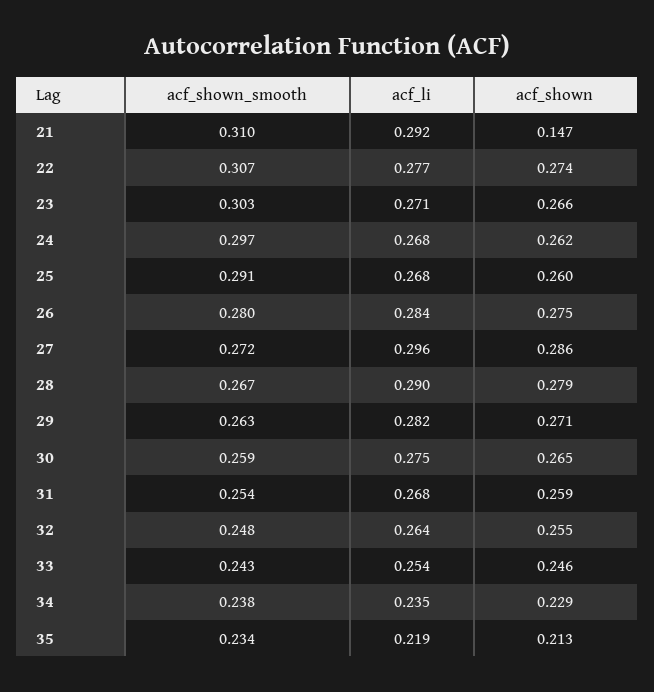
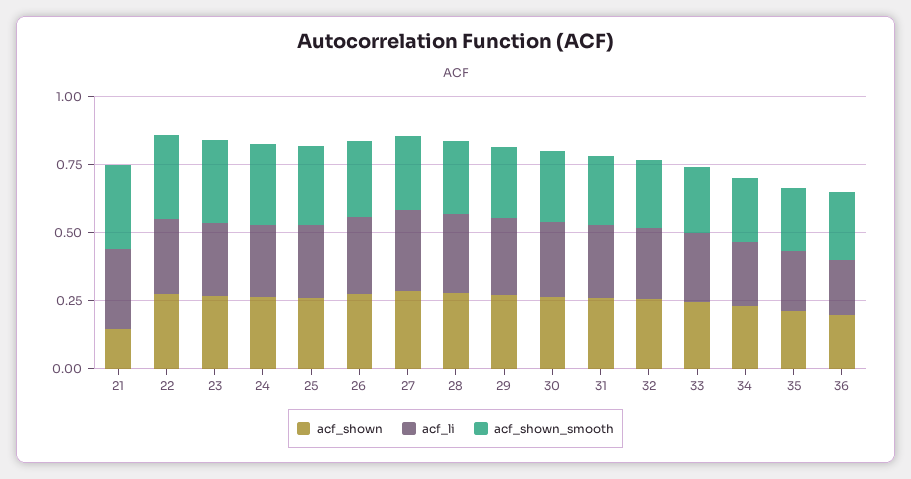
acf_shown, 36: none -> 0.2
acf_li, 36: none -> 0.2
acf_shown_smooth, 36: none -> 0.25

